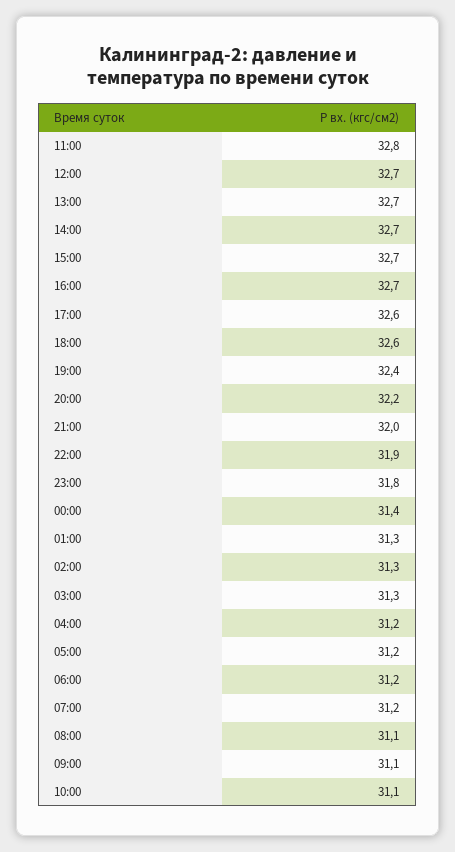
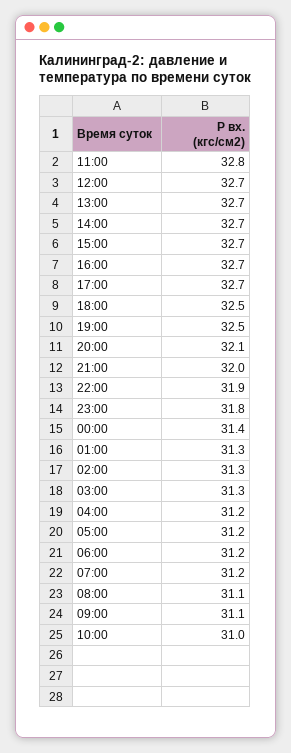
17:00: 32.6 -> 32.7
18:00: 32.6 -> 32.5
19:00: 32.4 -> 32.5
20:00: 32.2 -> 32.1
10:00: 31.1 -> 31

